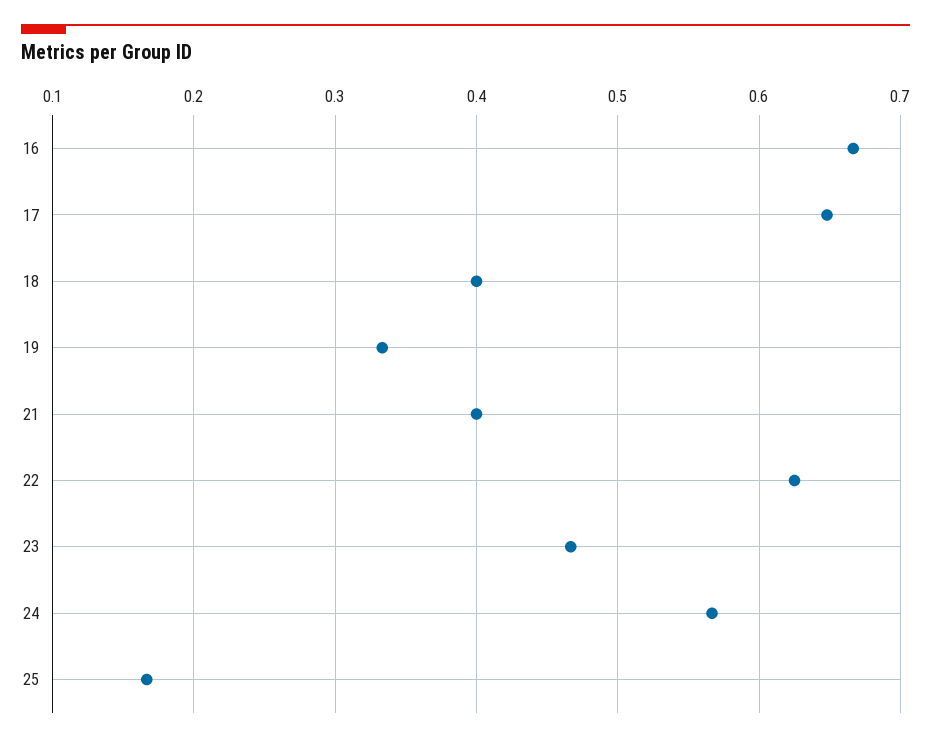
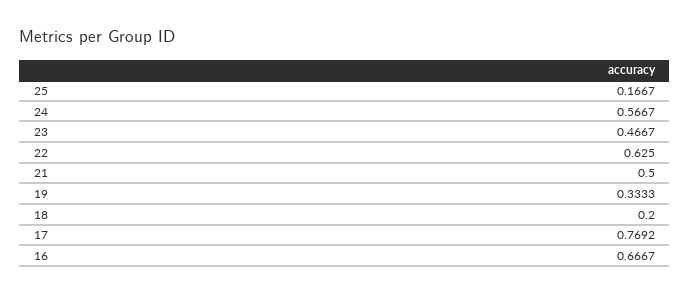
17: 0.65 -> 0.7692
18: 0.4 -> 0.2
21: 0.4 -> 0.5

